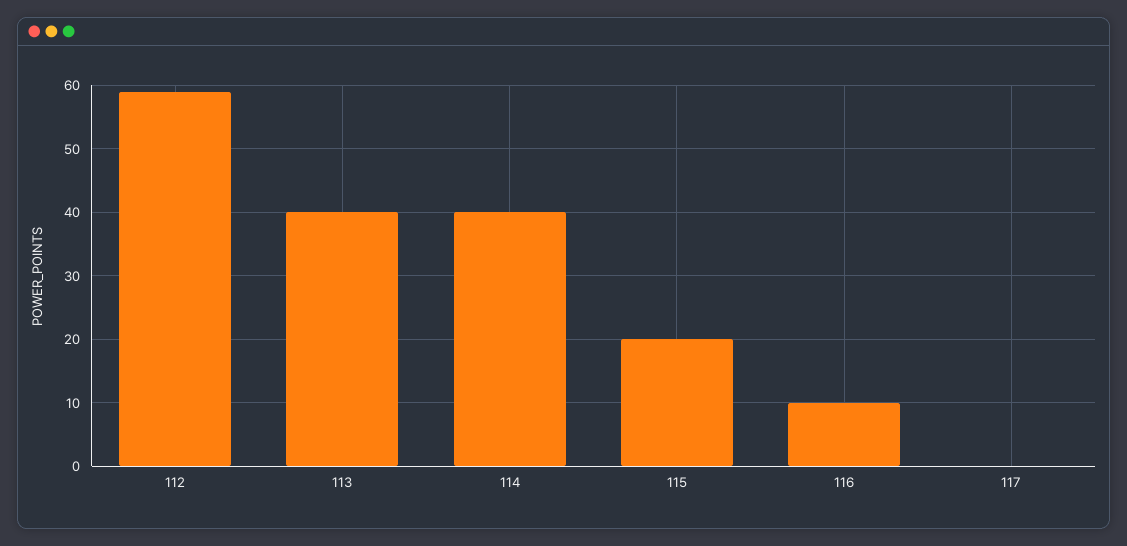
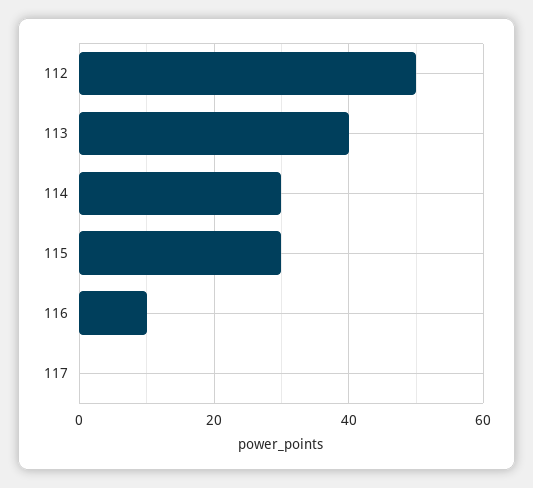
112: 59 -> 50
114: 40 -> 30
115: 20 -> 30

